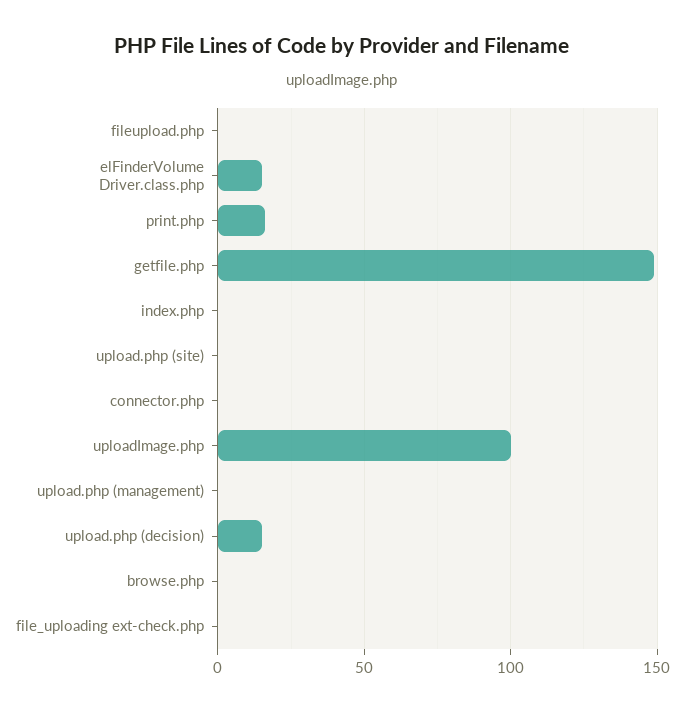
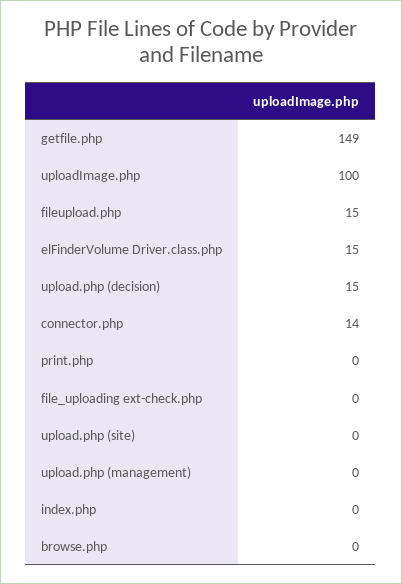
fileupload.php: 0 -> 15
print.php: 15 -> 0
connector.php: 0 -> 14

